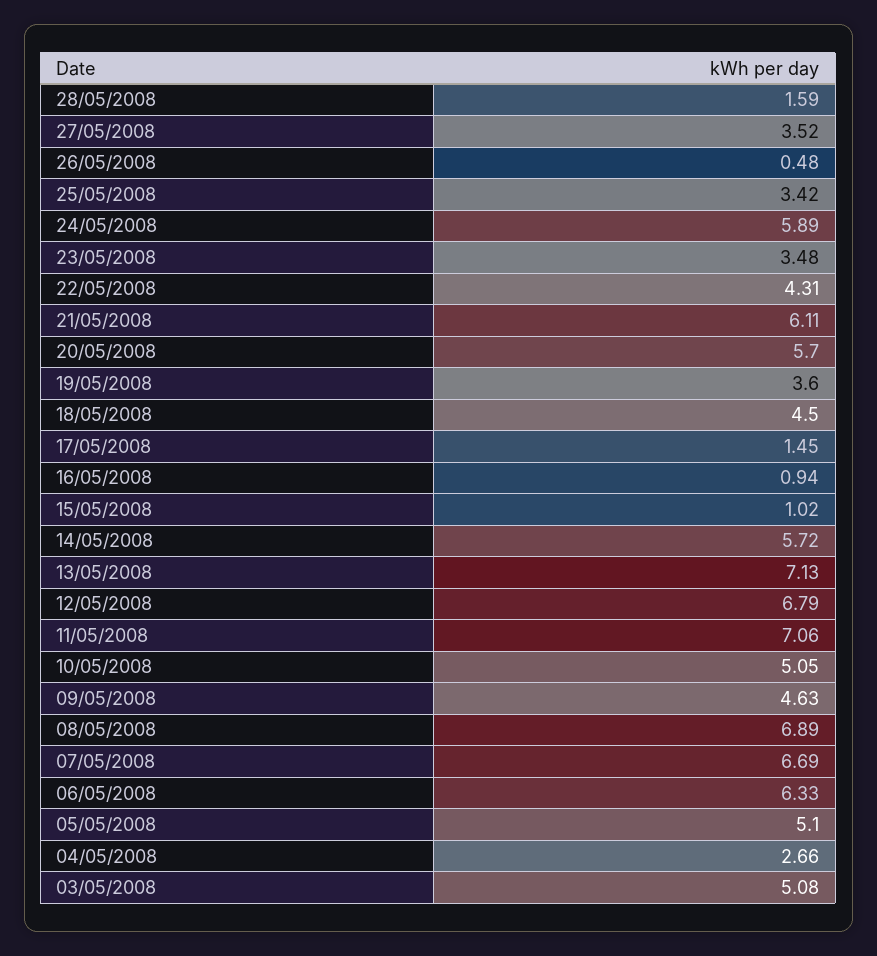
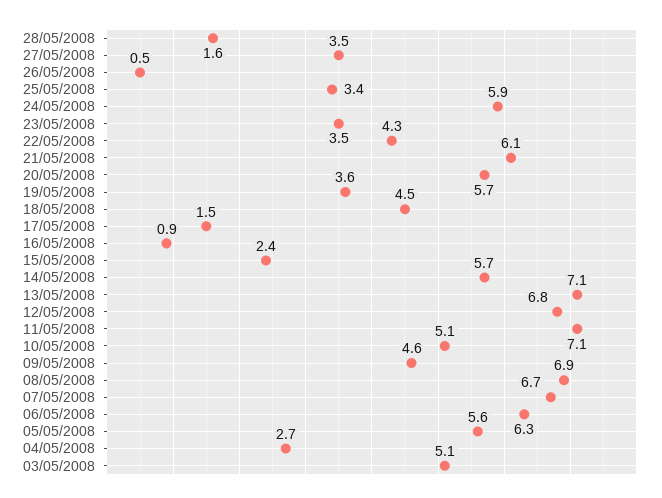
15/05/2008: 1.02 -> 2.4
05/05/2008: 5.1 -> 5.6

